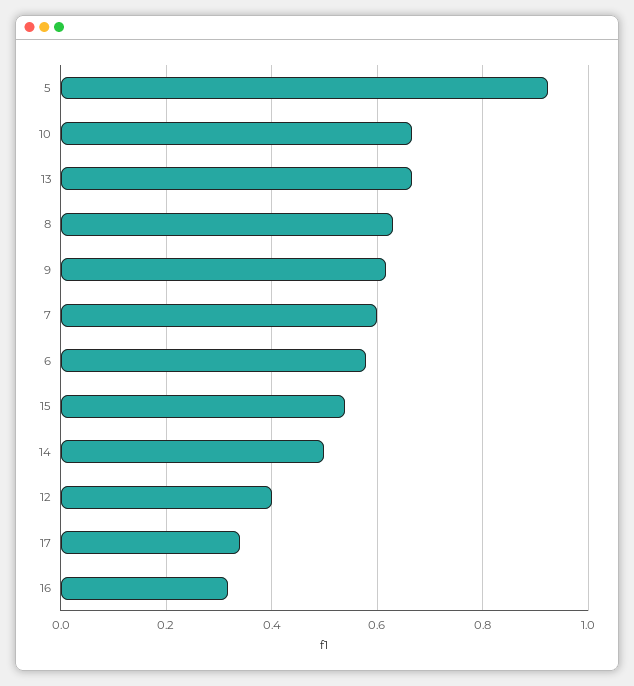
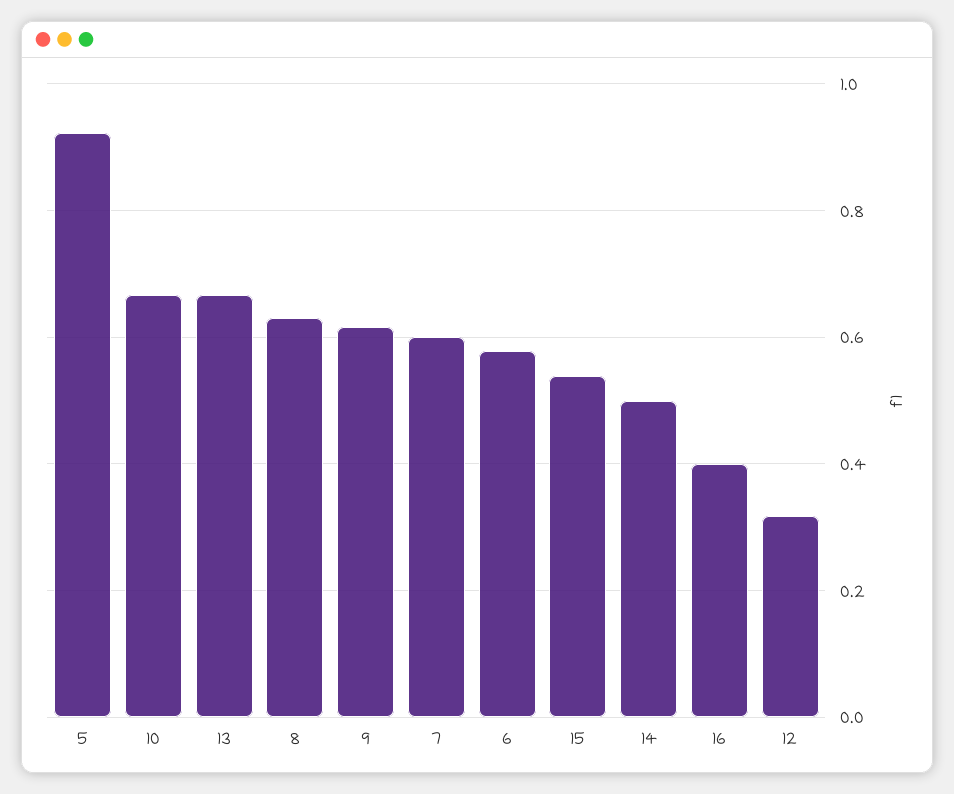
12: 0.4 -> 0.32
17: 0.34 -> none
16: 0.32 -> 0.4

